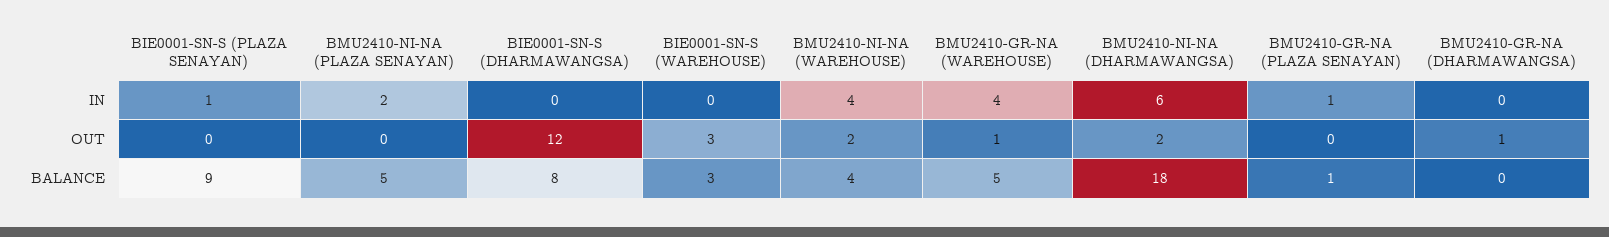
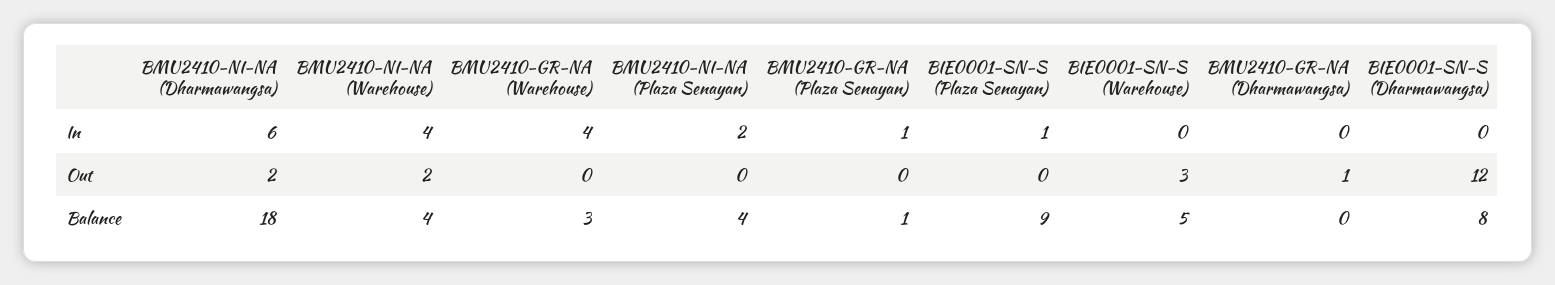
BMU2410-GR-NA (WAREHOUSE), OUT: 1 -> 0
BMU2410-NI-NA (PLAZA SENAYAN), BALANCE: 5 -> 4
BIE0001-SN-S (WAREHOUSE), BALANCE: 3 -> 5
BMU2410-GR-NA (WAREHOUSE), BALANCE: 5 -> 3

